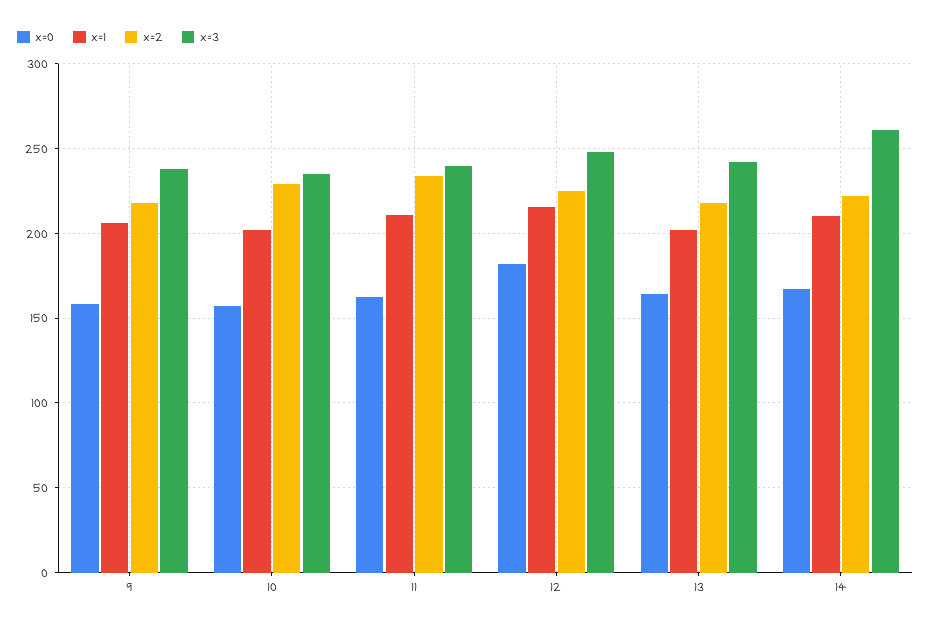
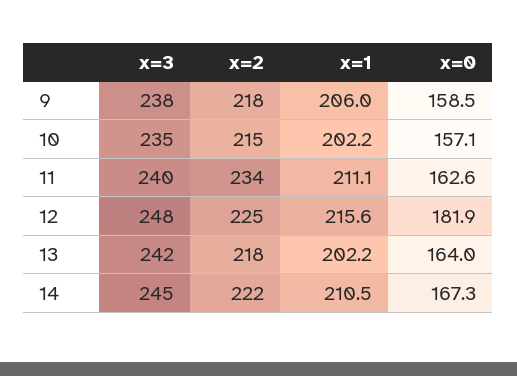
x=2, 10: 230 -> 215
x=3, 14: 260 -> 245

